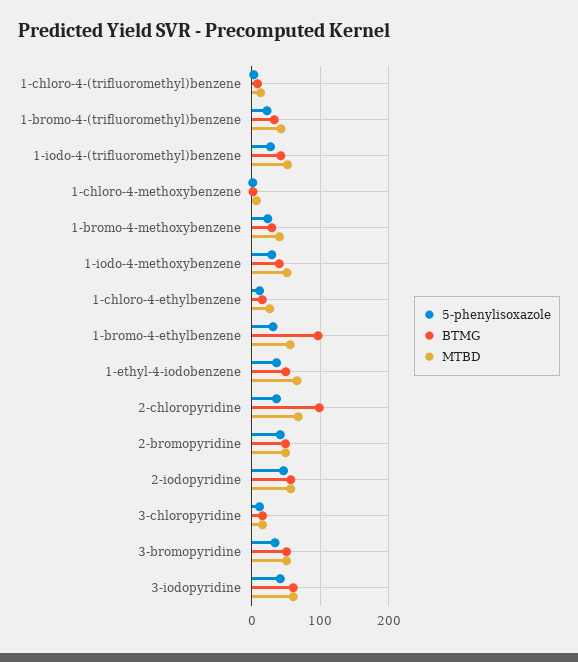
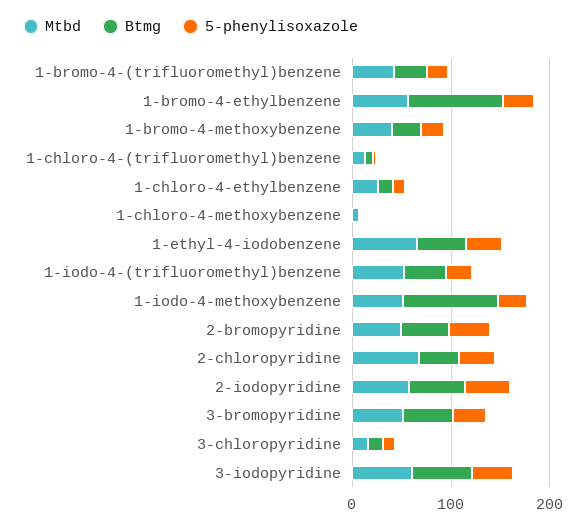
BTMG, 1-iodo-4-methoxybenzene: 40 -> 100
BTMG, 2-chloropyridine: 100 -> 40

